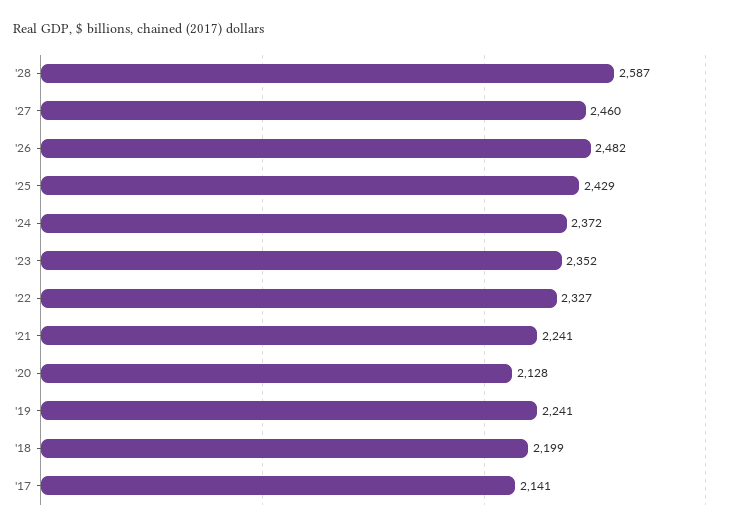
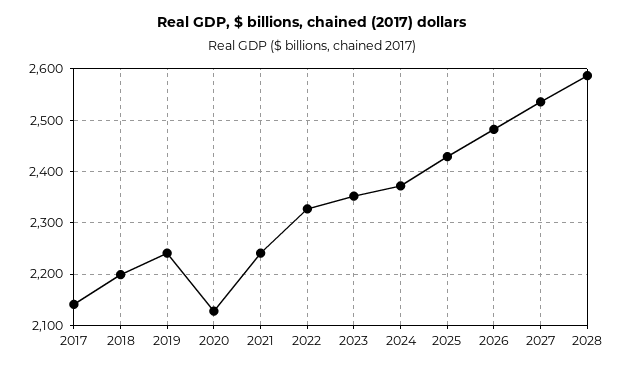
'27: 2460 -> 2540

